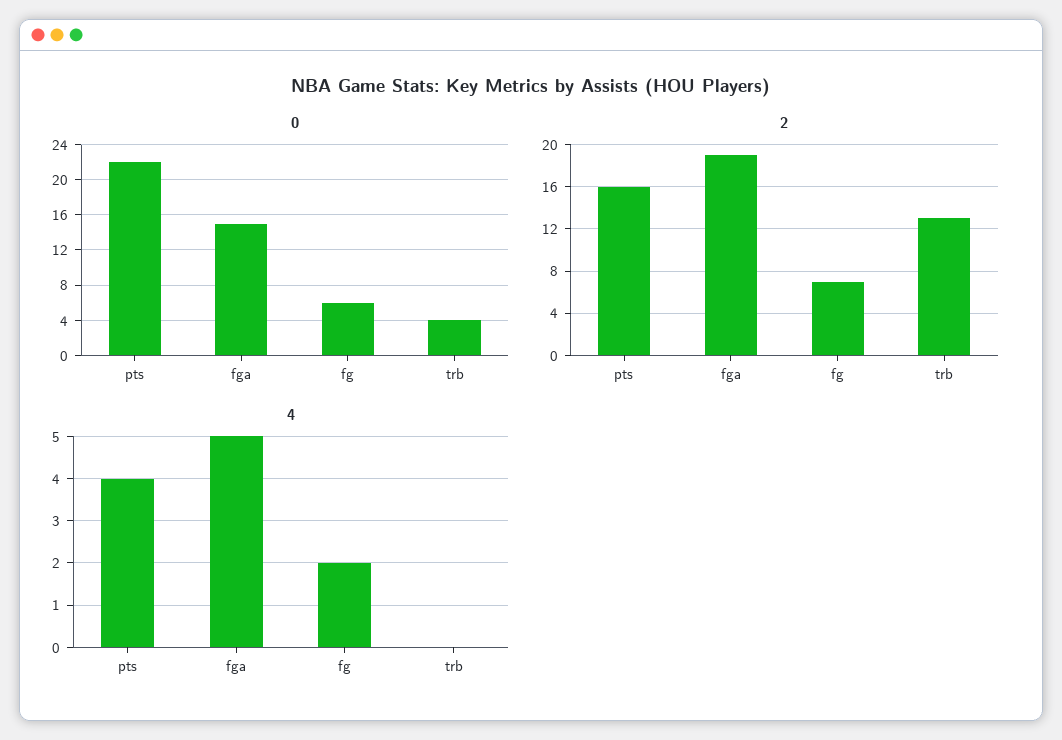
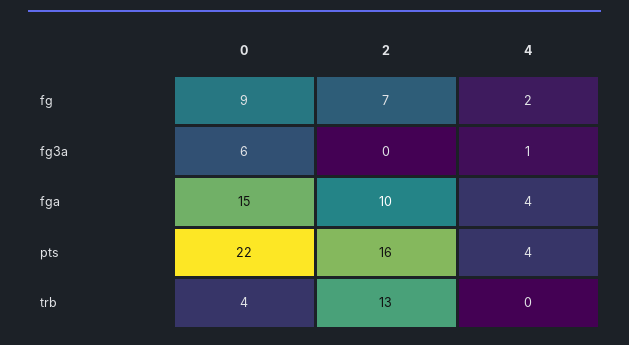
0, fg: 6 -> 9
2, fga: 19 -> 10
4, fga: 5 -> 4
0, fg3a: none -> 6
2, fg3a: none -> 0
4, fg3a: none -> 1

